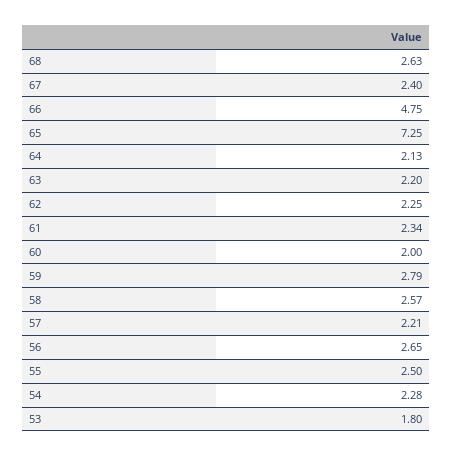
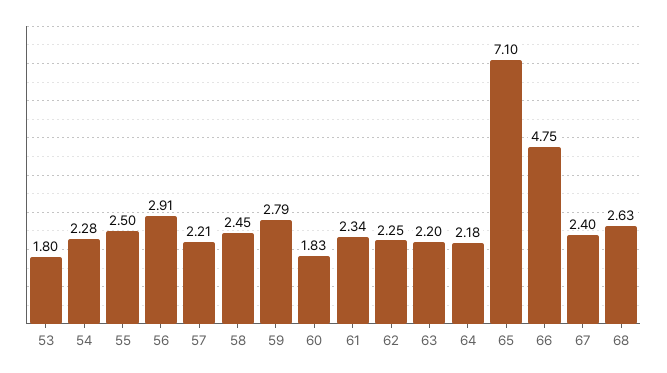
65: 7.25 -> 7.1
64: 2.13 -> 2.18
60: 2 -> 1.83
58: 2.57 -> 2.45
56: 2.65 -> 2.91

